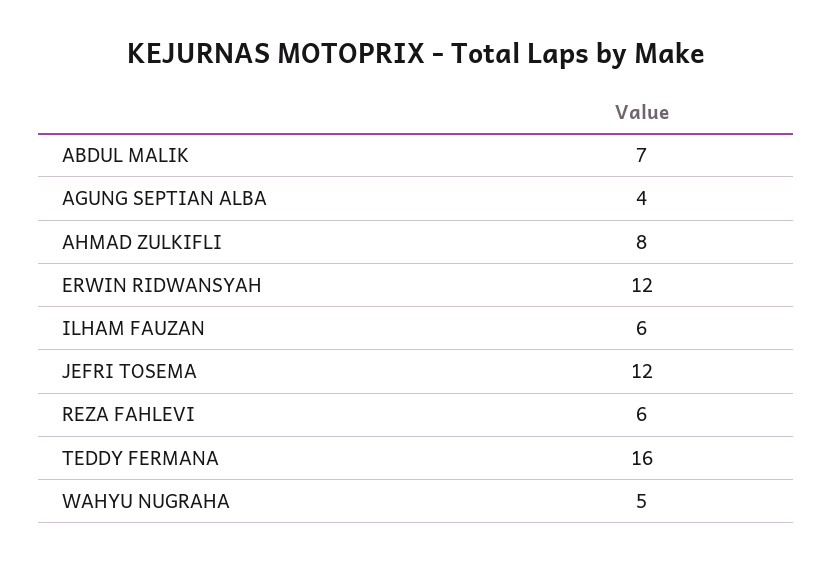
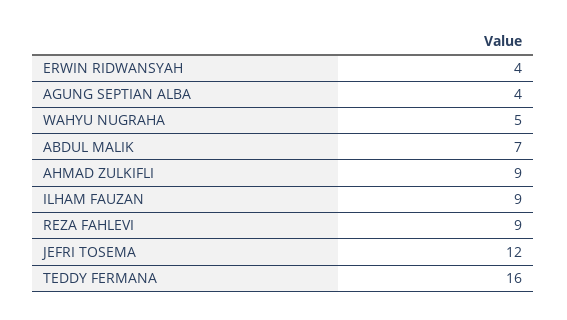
AHMAD ZULKIFLI: 8 -> 9
ERWIN RIDWANSYAH: 12 -> 4
ILHAM FAUZAN: 6 -> 9
REZA FAHLEVI: 6 -> 9

